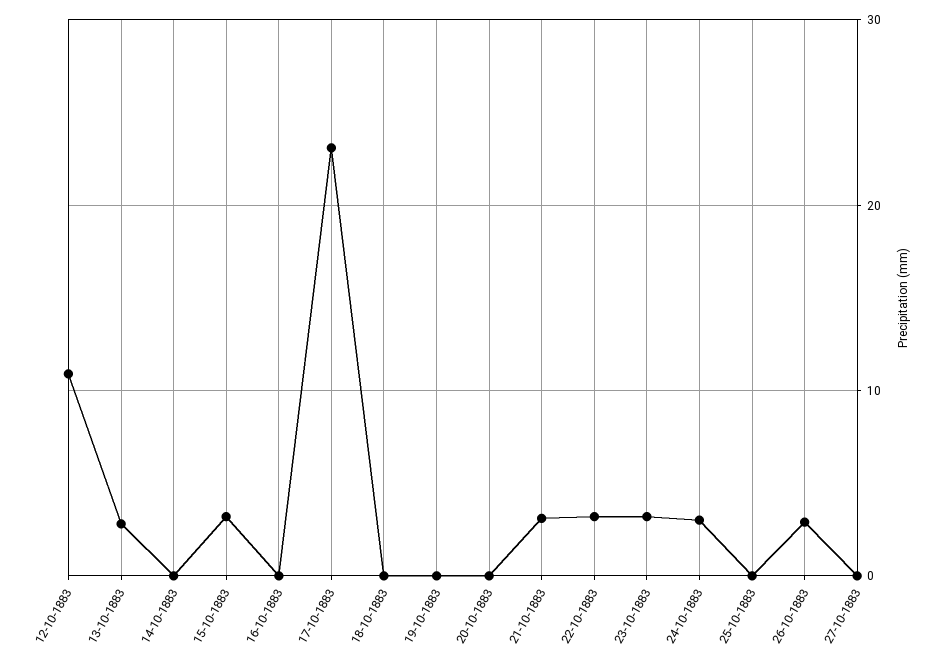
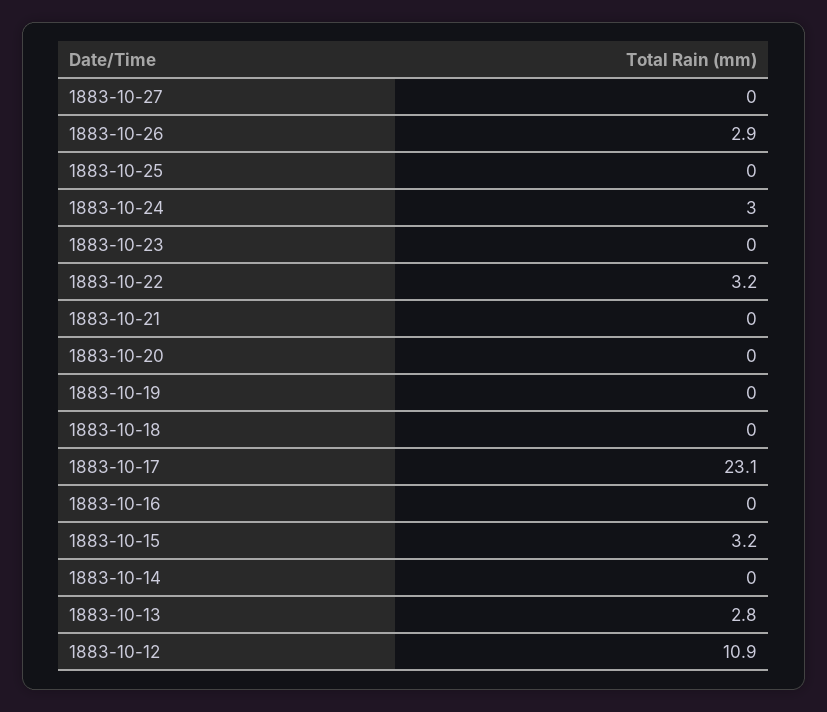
21-10-1883: 3 -> 0
23-10-1883: 3 -> 0

